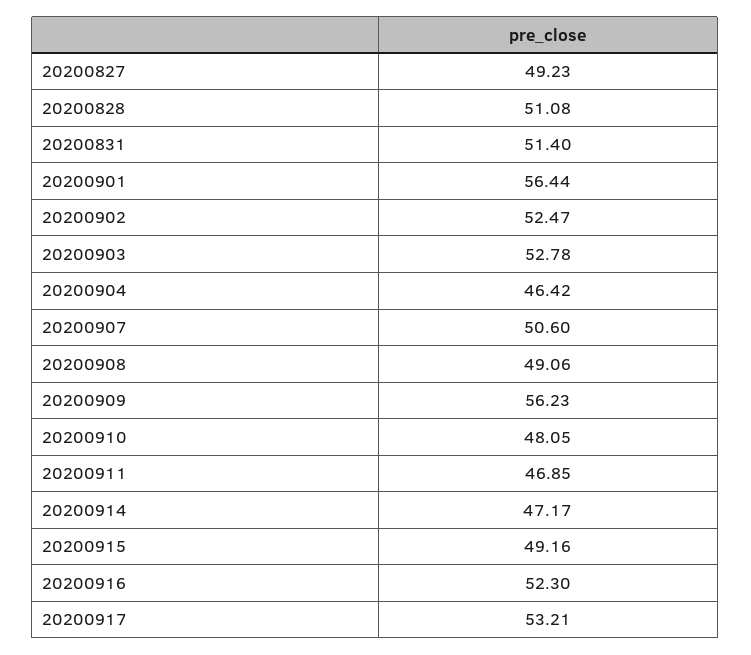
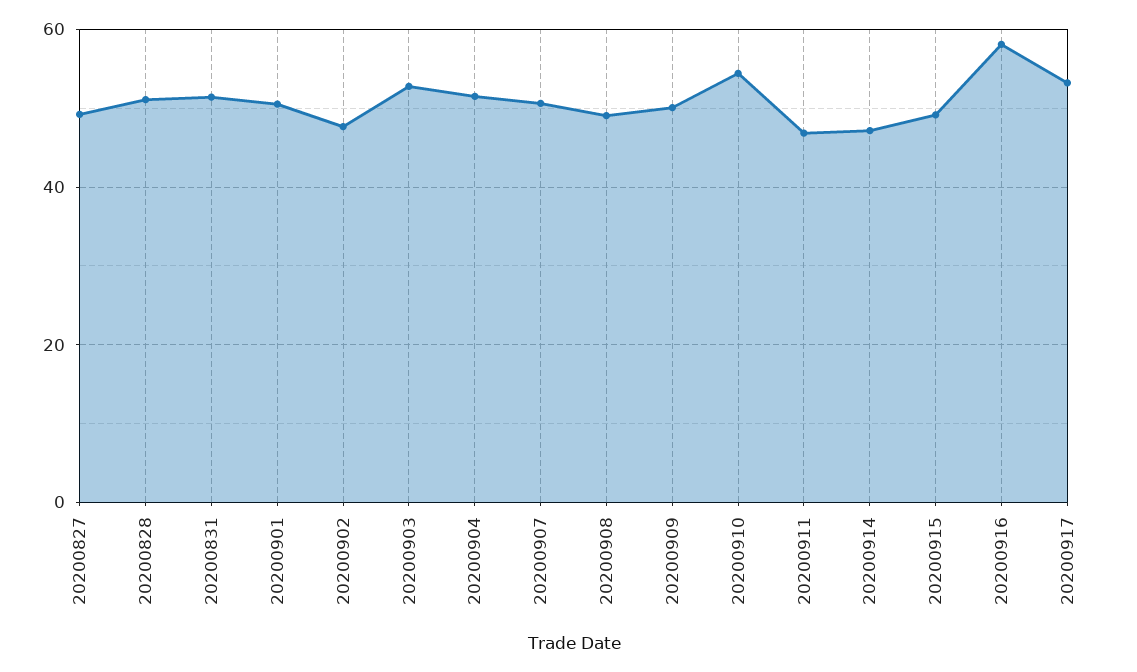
20200901: 56.44 -> 50
20200902: 52.47 -> 48
20200904: 46.42 -> 52
20200909: 56.23 -> 50
20200910: 48.05 -> 54
20200916: 52.3 -> 58

